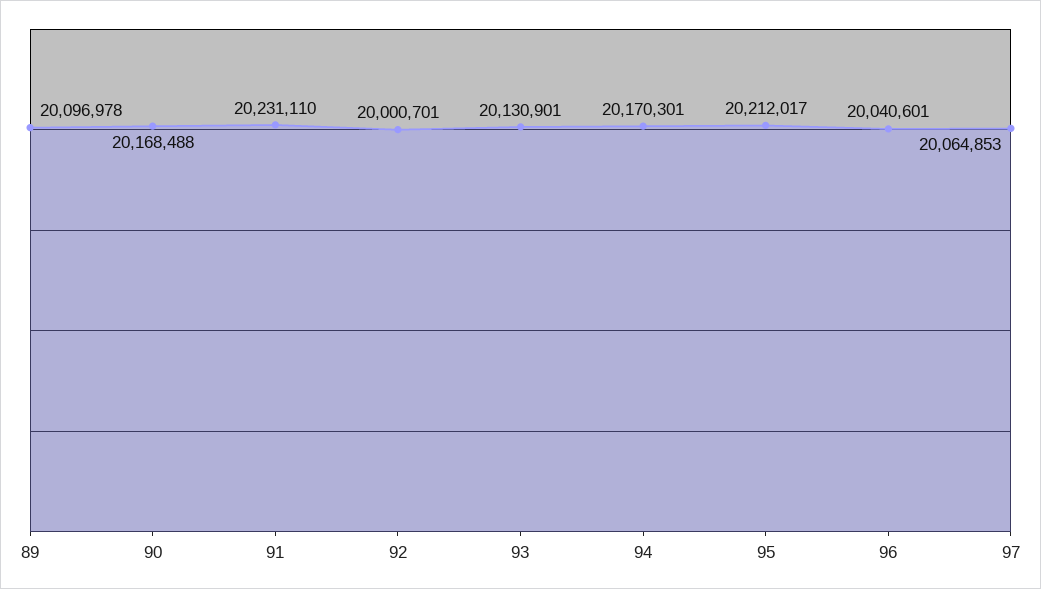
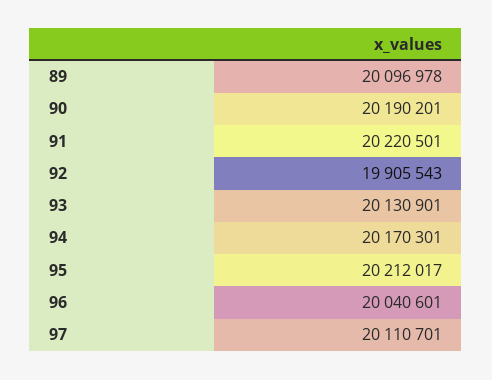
90: 20168488 -> 20190201
91: 20231110 -> 20220501
92: 20000701 -> 19905543
97: 20064853 -> 20110701

